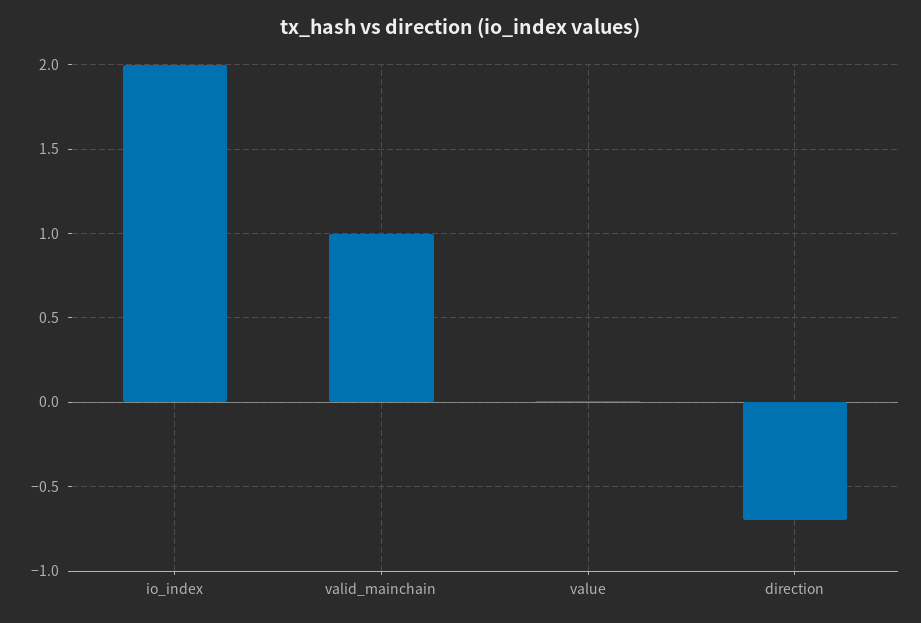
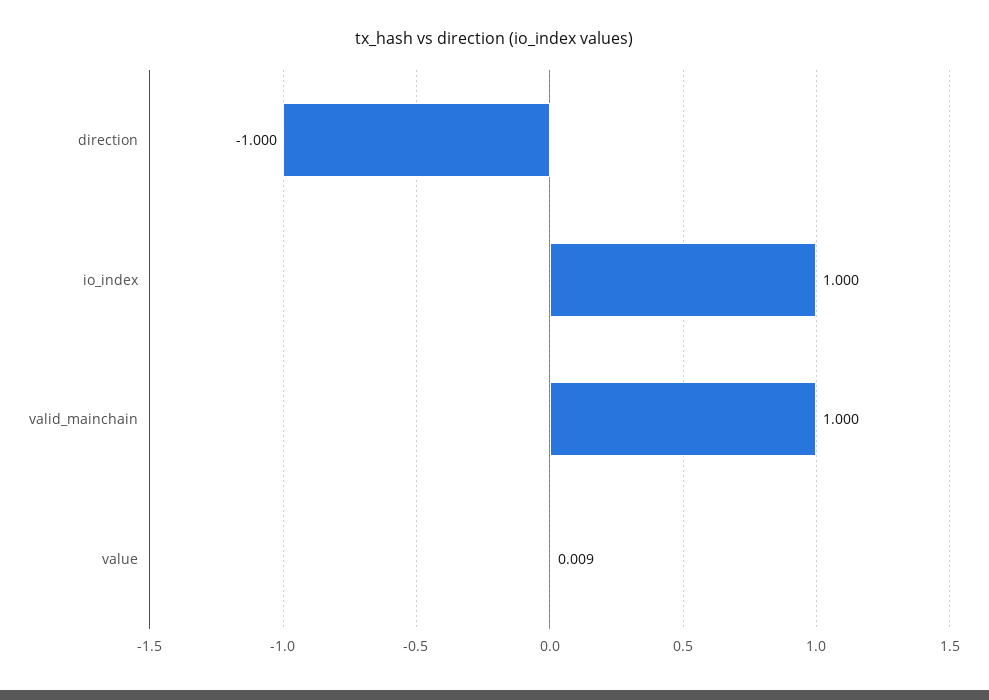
io_index: 2 -> 1
direction: -0.7 -> -1

